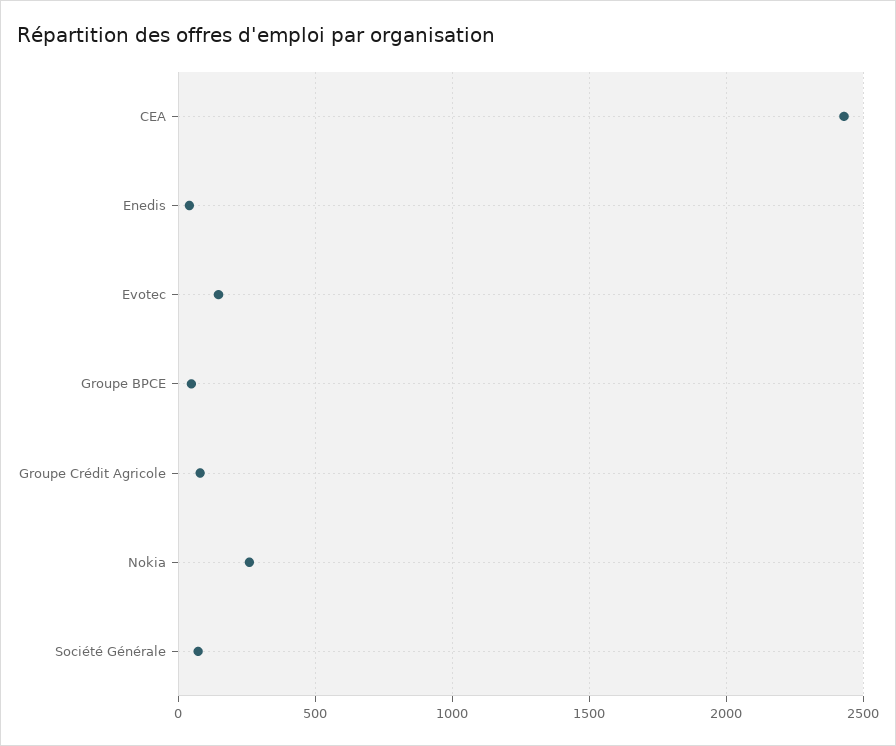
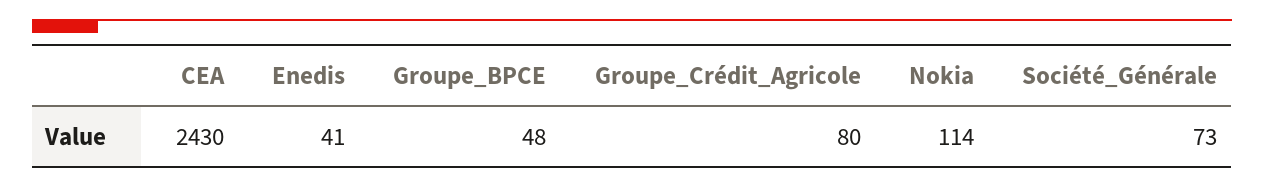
Evotec: 150 -> none
Nokia: 250 -> 114

